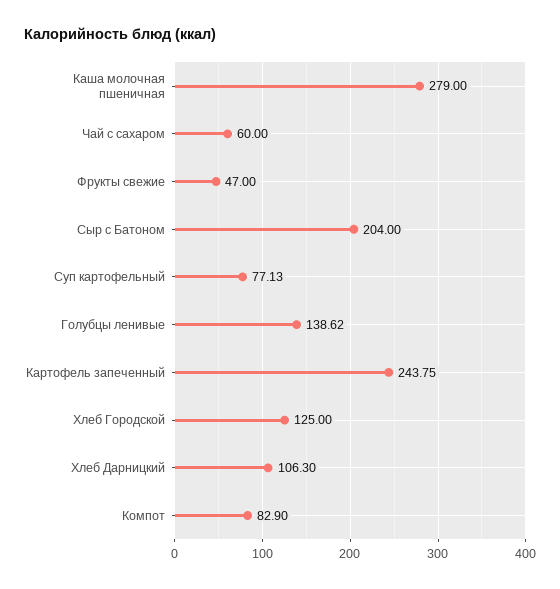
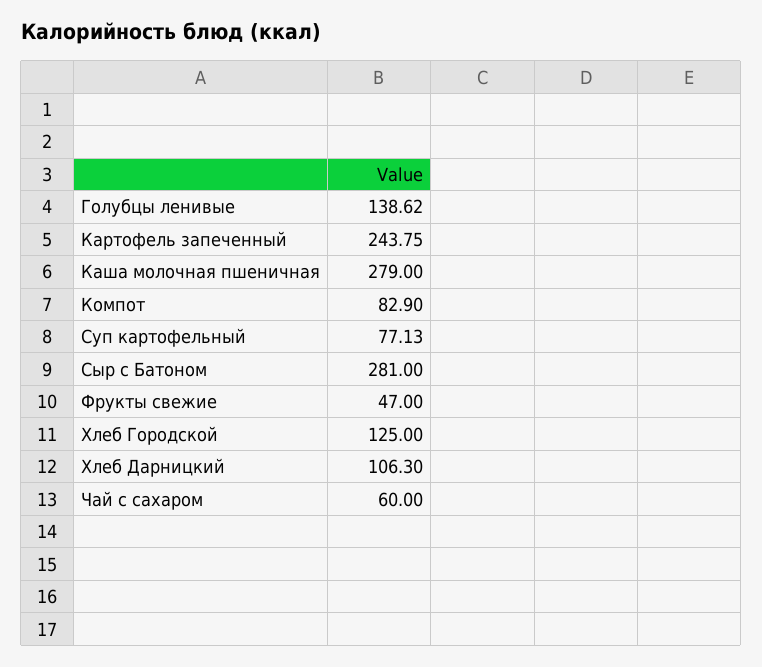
Сыр с Батоном: 204 -> 281

